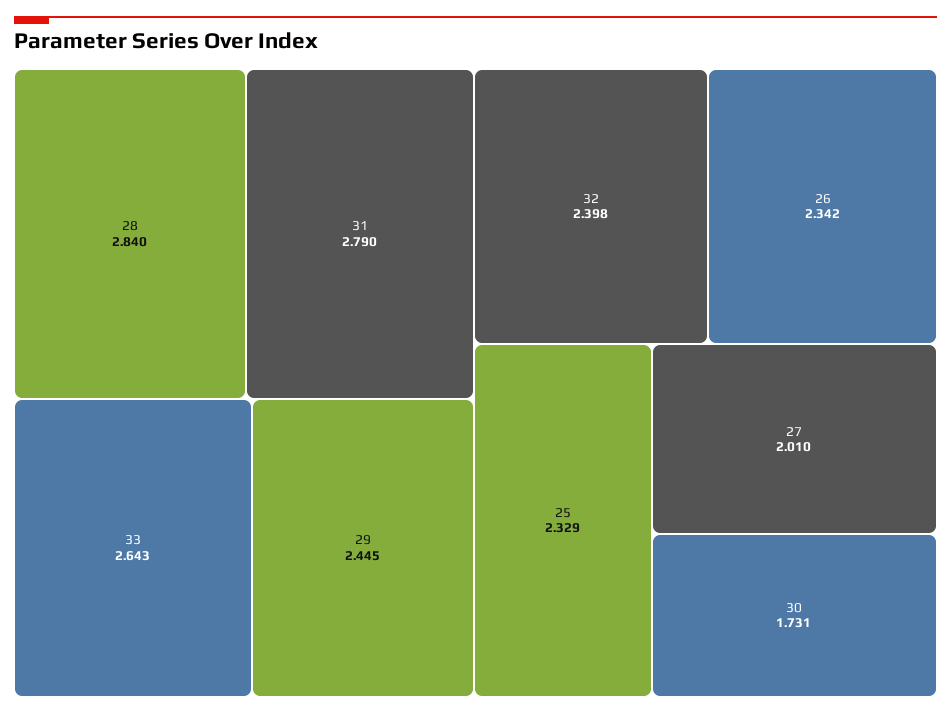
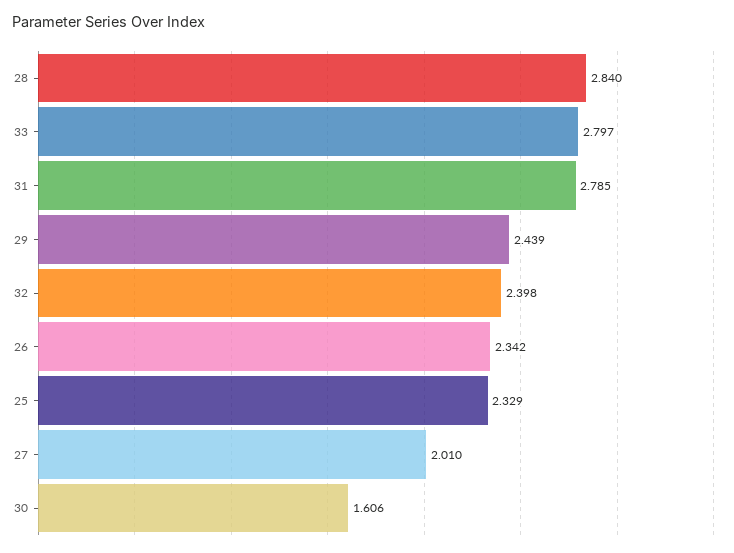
31: 2.79 -> 2.785
33: 2.643 -> 2.797
29: 2.445 -> 2.439
30: 1.731 -> 1.606

